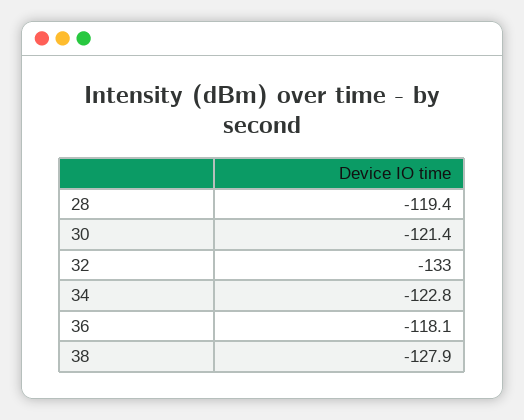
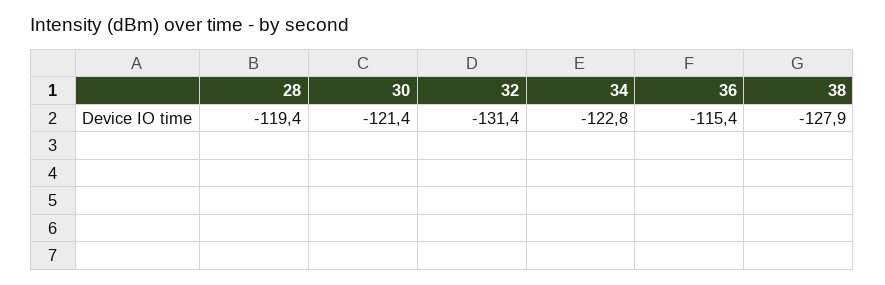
32: -133 -> -131.4
36: -118.1 -> -115.4

